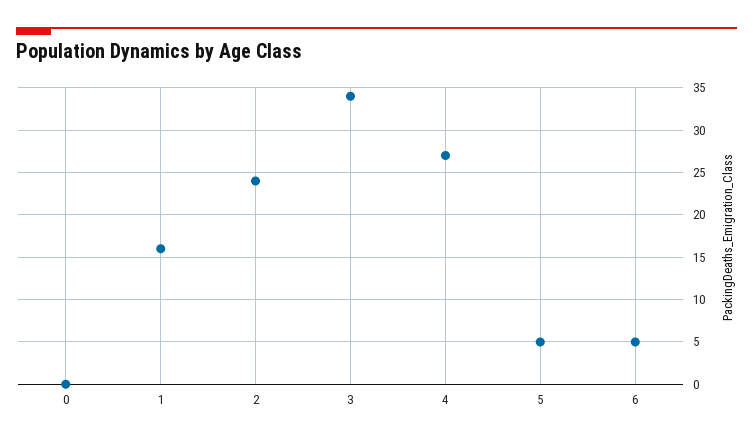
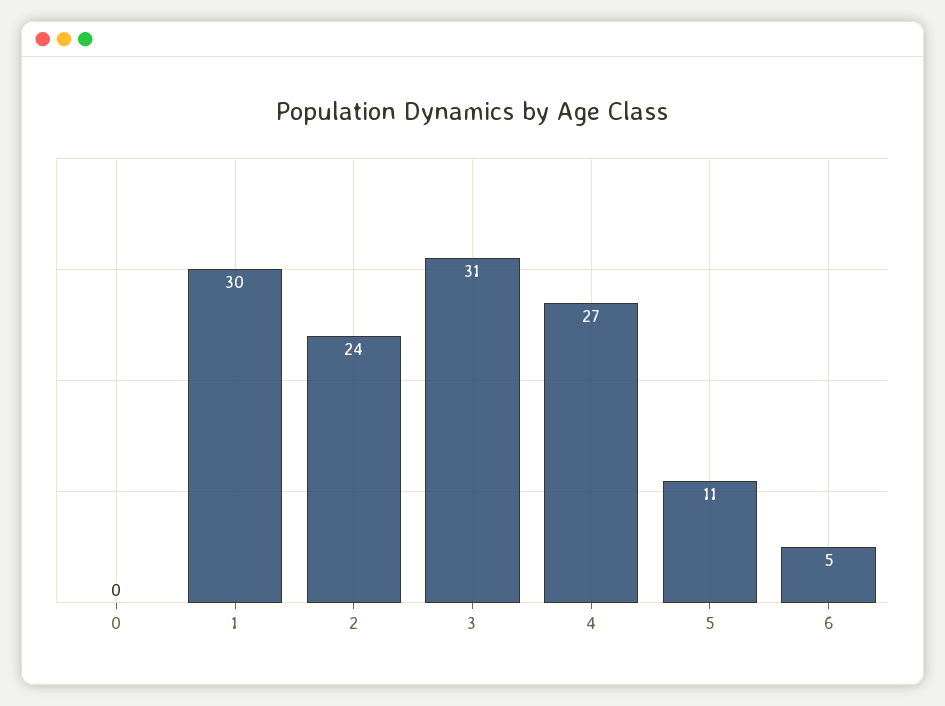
1: 16 -> 30
3: 34 -> 31
5: 5 -> 11

